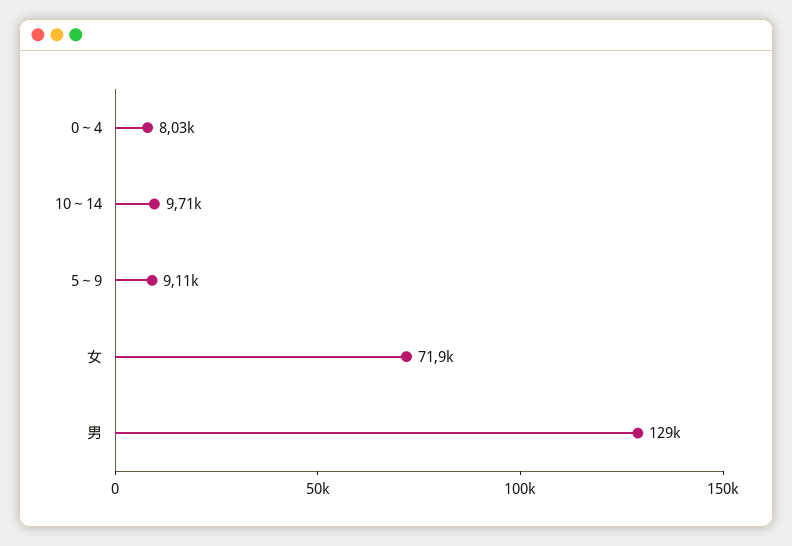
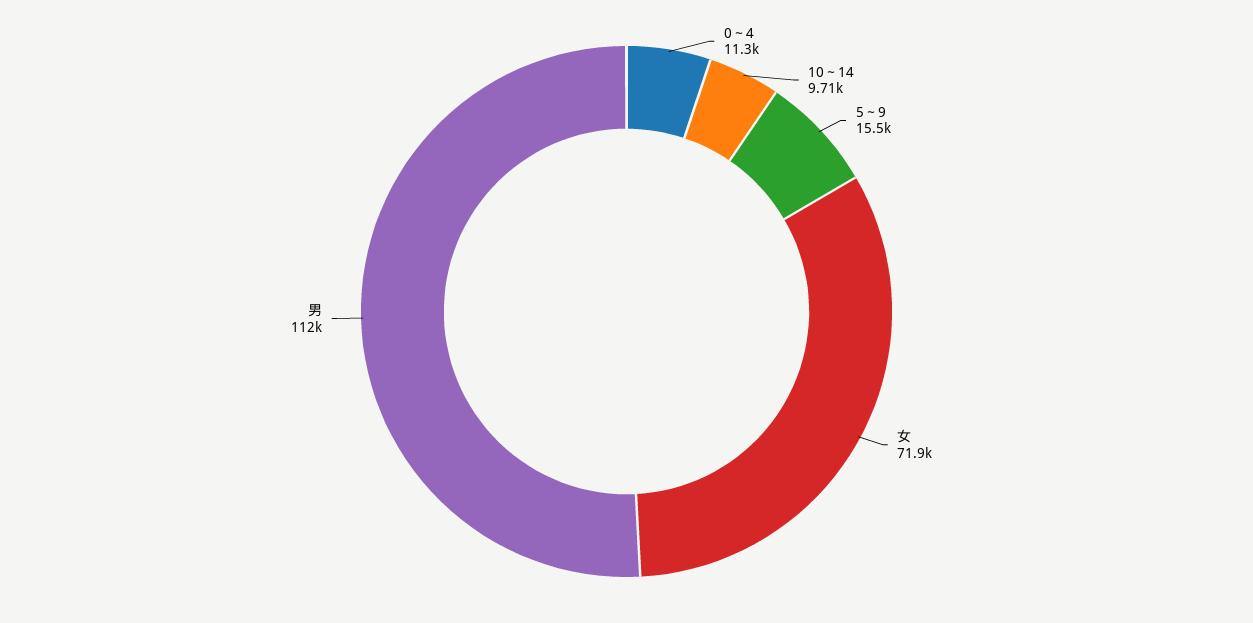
0～4: 8030 -> 11300
5～9: 9110 -> 15500
男: 129000 -> 112000

